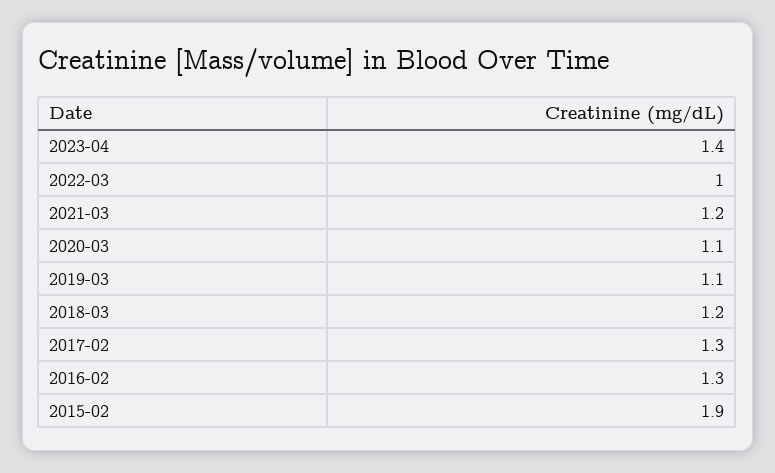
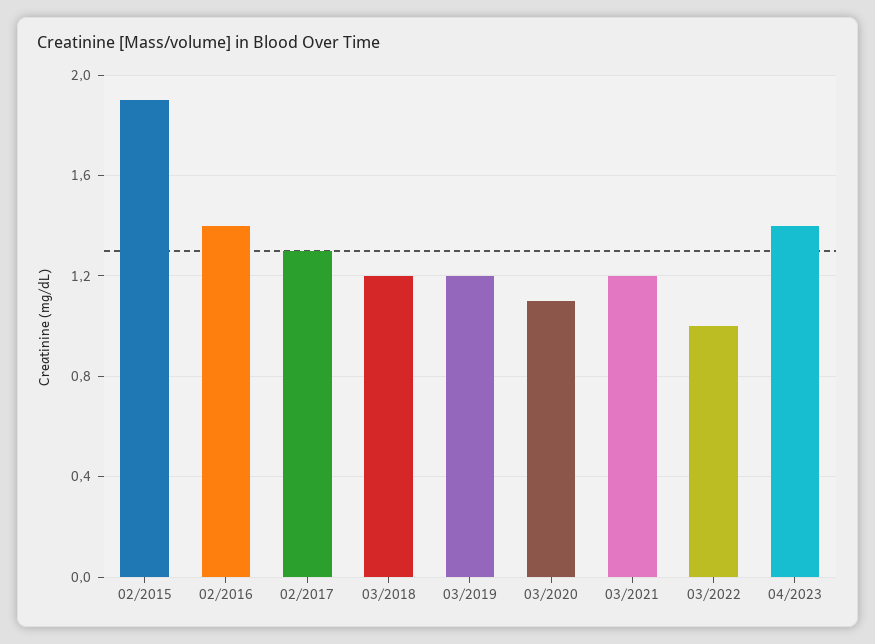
2019-03: 1.1 -> 1.2
2016-02: 1.3 -> 1.4

